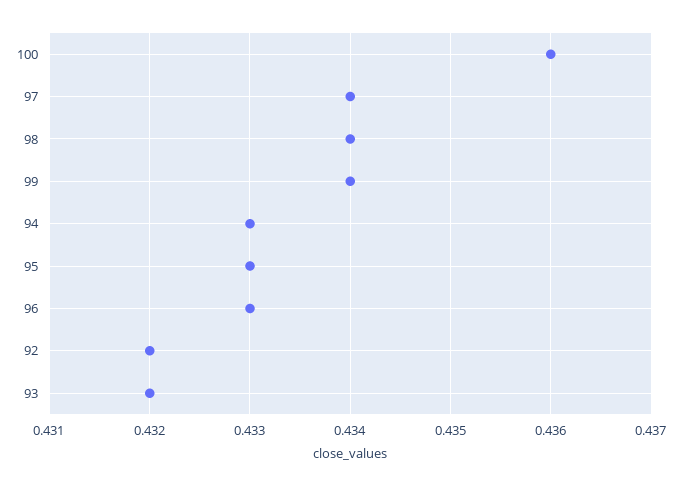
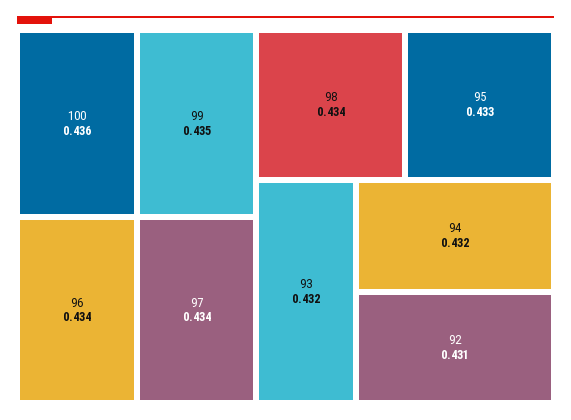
99: 0.434 -> 0.435
94: 0.433 -> 0.432
96: 0.433 -> 0.434
92: 0.432 -> 0.431

